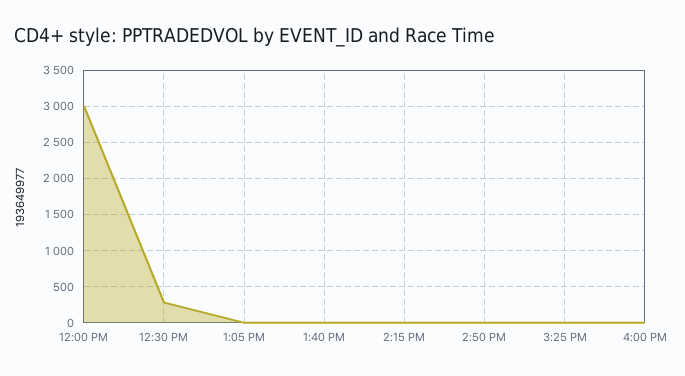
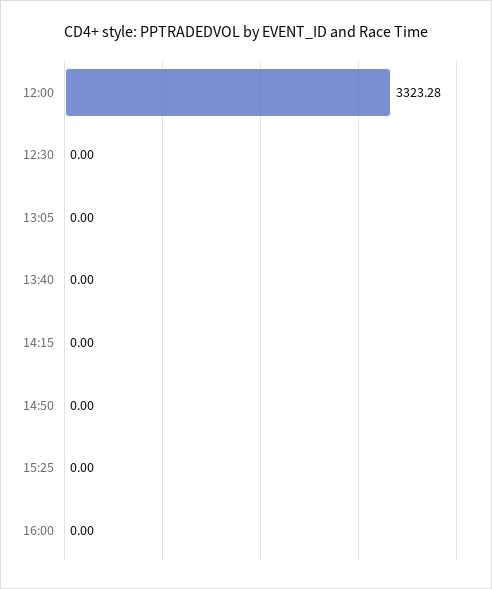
12:00 PM: 3000 -> 3323.28
12:30 PM: 300 -> 0

